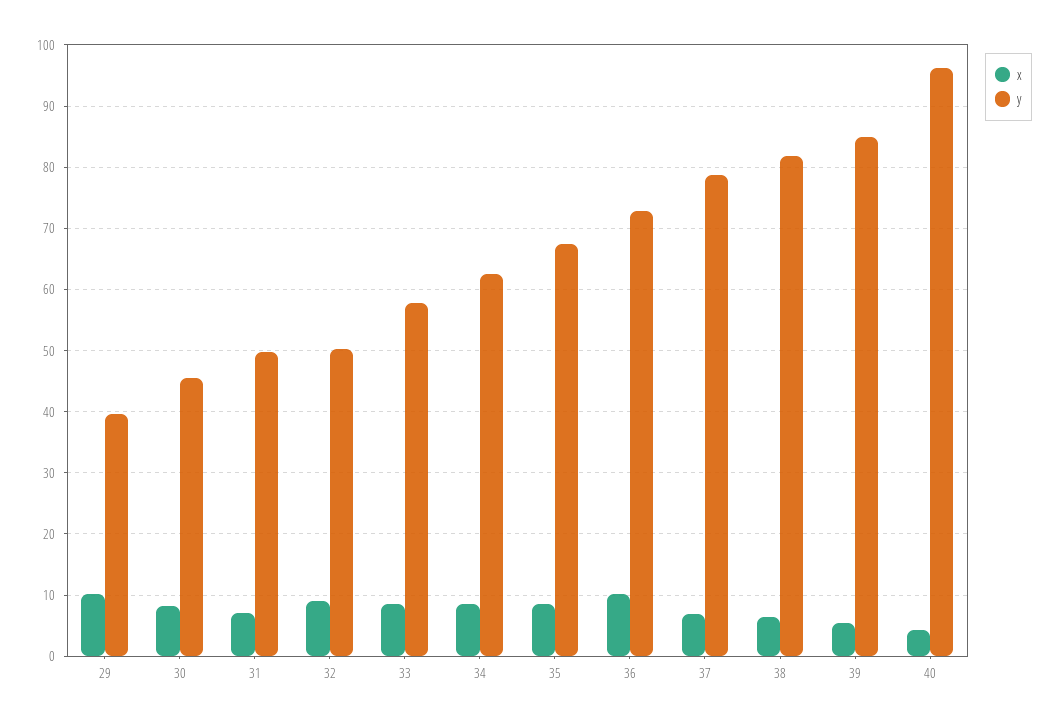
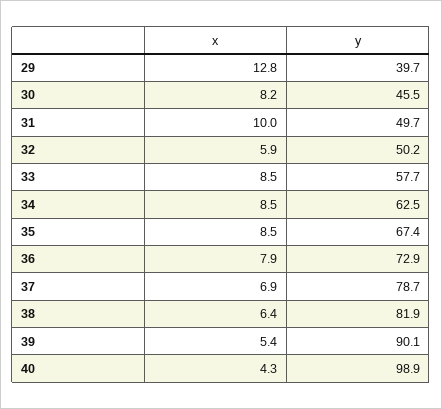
x, 29: 10 -> 12.8
x, 31: 7 -> 10
x, 32: 9 -> 5.9
x, 36: 10 -> 7.9
y, 39: 85 -> 90.1
y, 40: 96 -> 98.9

